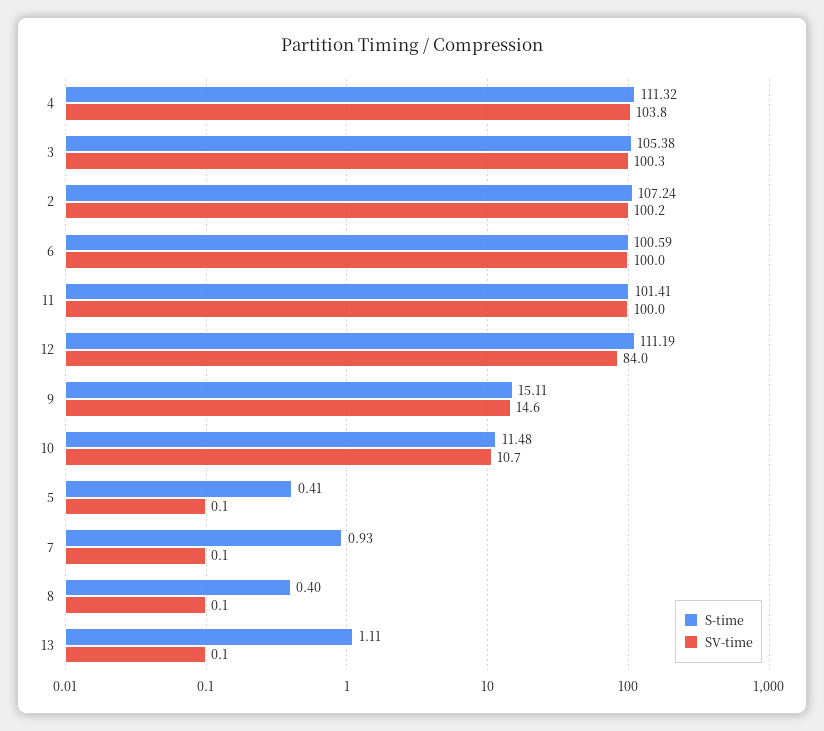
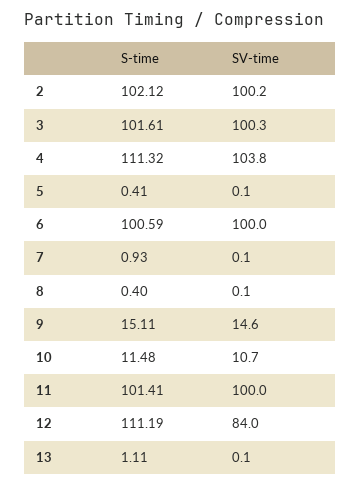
S-time, 3: 105.38 -> 101.61
S-time, 2: 107.24 -> 102.12

